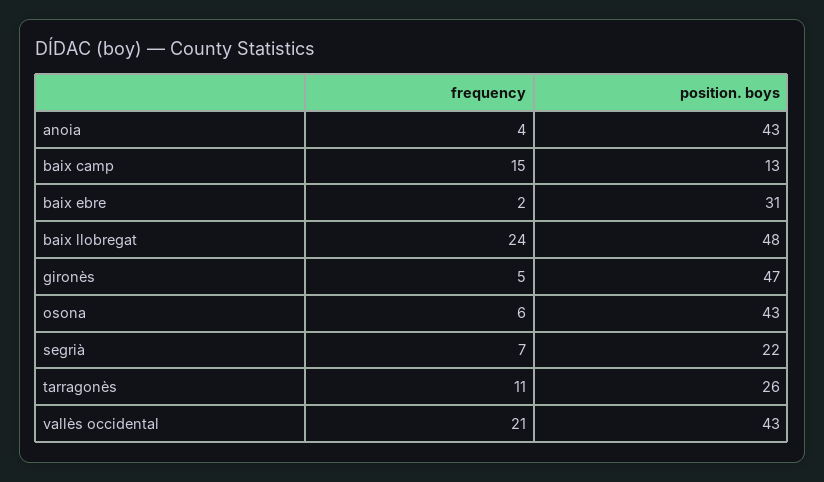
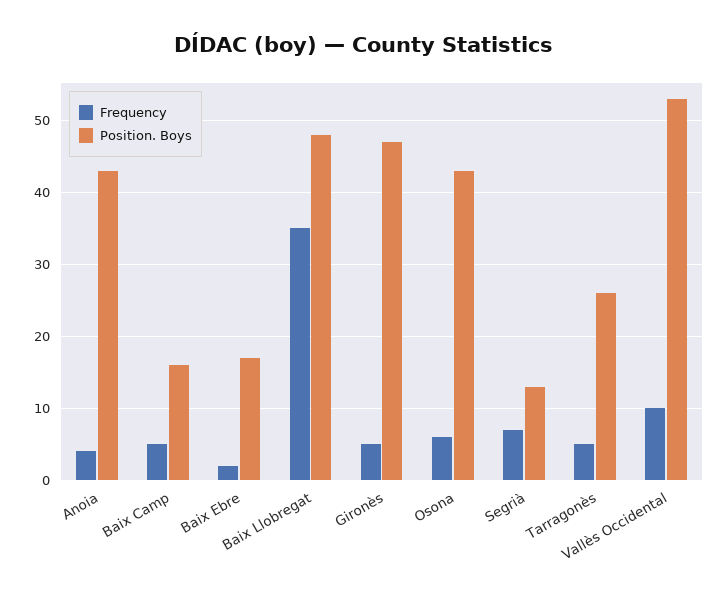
frequency, baix camp: 15 -> 5
position. boys, baix camp: 13 -> 16
position. boys, baix ebre: 31 -> 17
frequency, baix llobregat: 24 -> 35
position. boys, segrià: 22 -> 13
frequency, tarragonès: 11 -> 5
frequency, vallès occidental: 21 -> 10
position. boys, vallès occidental: 43 -> 53

